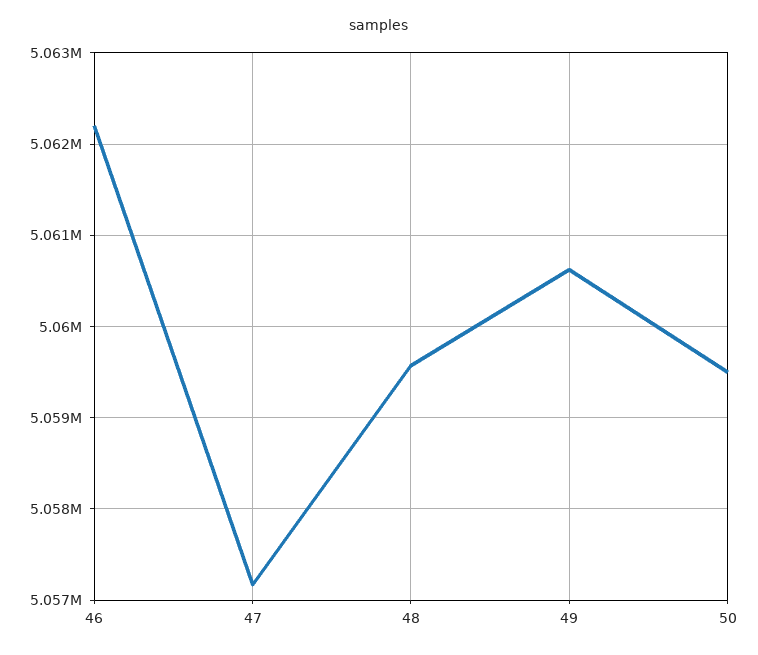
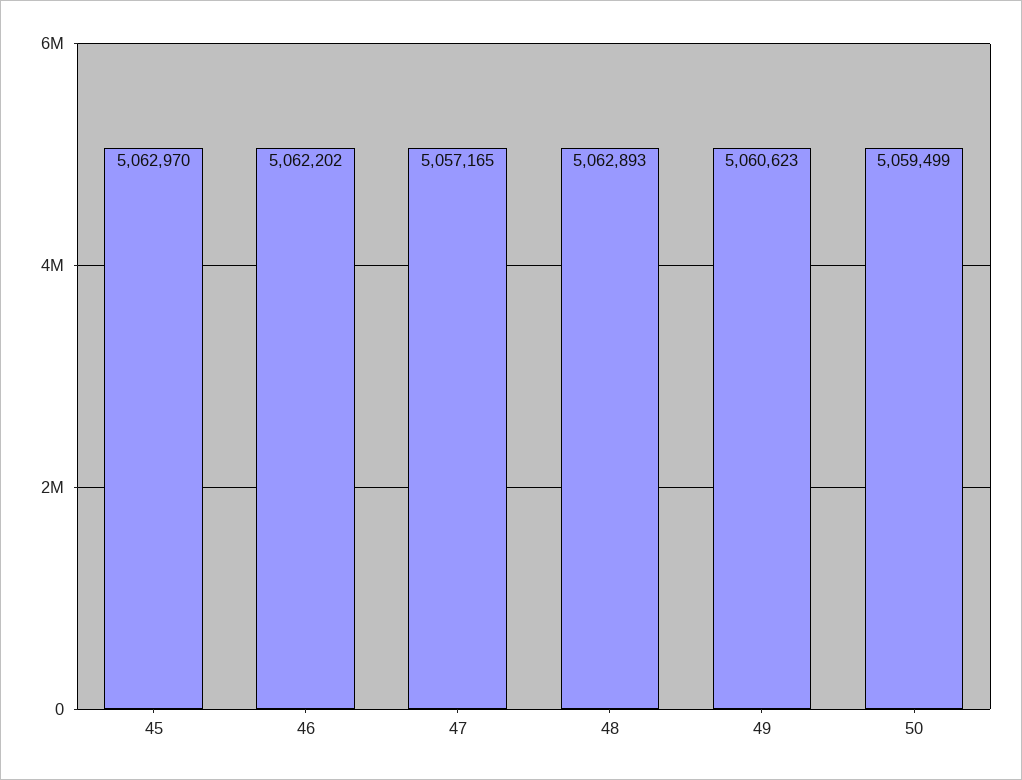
48: 5059600 -> 5062893
45: none -> 5062970

